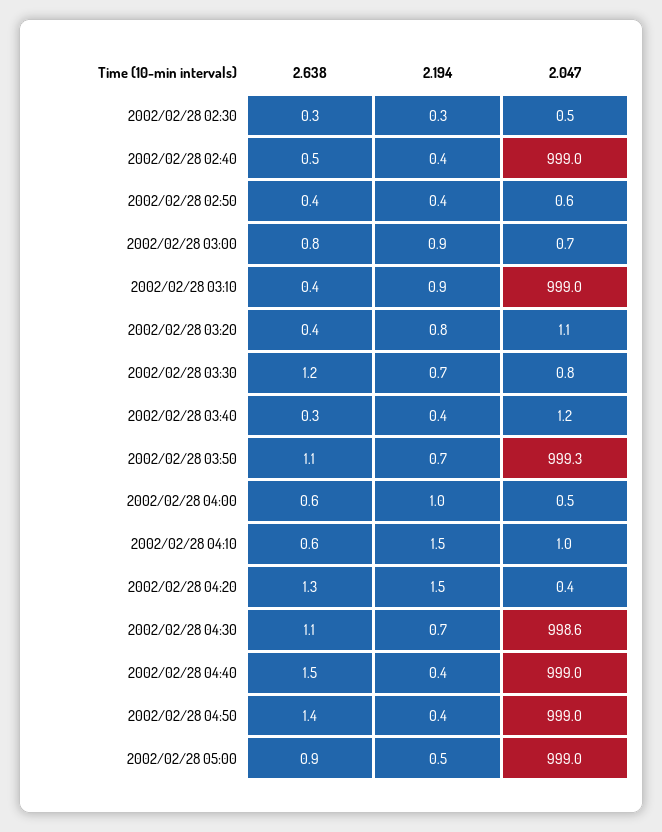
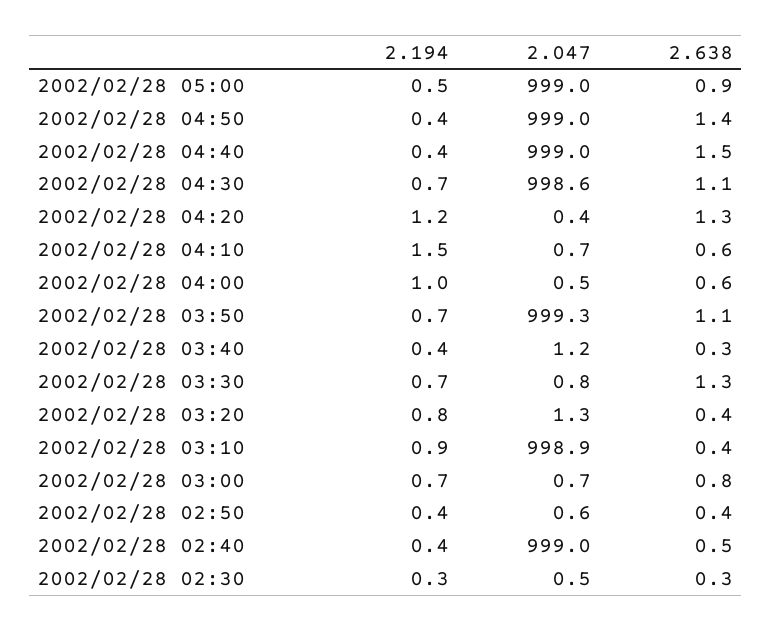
2.194, 2002/02/28 03:00: 0.9 -> 0.7
2.047, 2002/02/28 03:10: 999 -> 998.9
2.047, 2002/02/28 03:20: 1.1 -> 1.3
2.638, 2002/02/28 03:30: 1.2 -> 1.3
2.047, 2002/02/28 04:10: 1 -> 0.7
2.194, 2002/02/28 04:20: 1.5 -> 1.2

